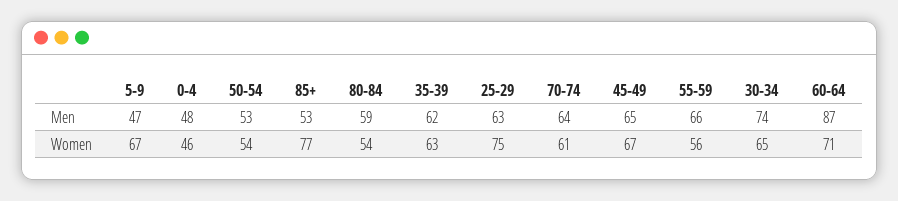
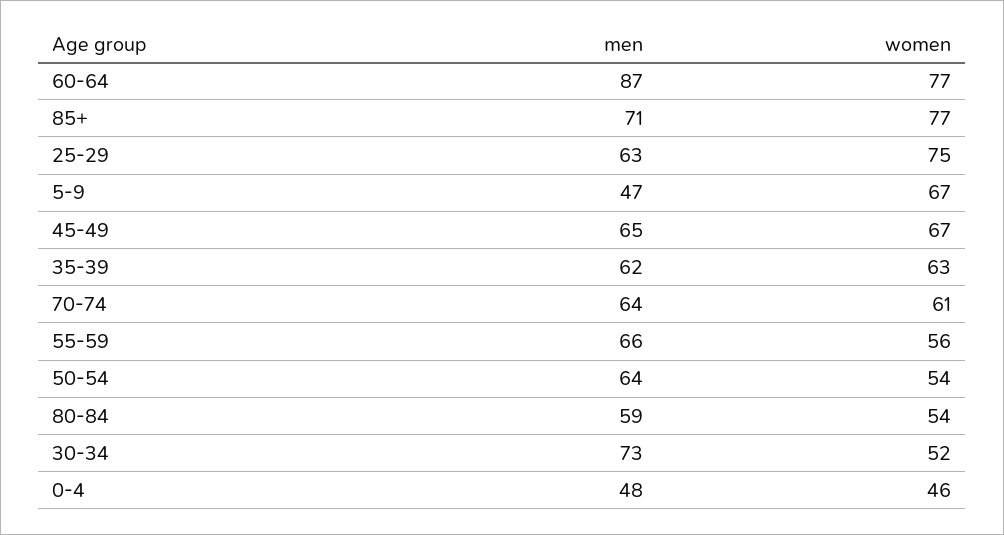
50-54, Men: 53 -> 64
85+, Men: 53 -> 71
30-34, Men: 74 -> 73
30-34, Women: 65 -> 52
60-64, Women: 71 -> 77

